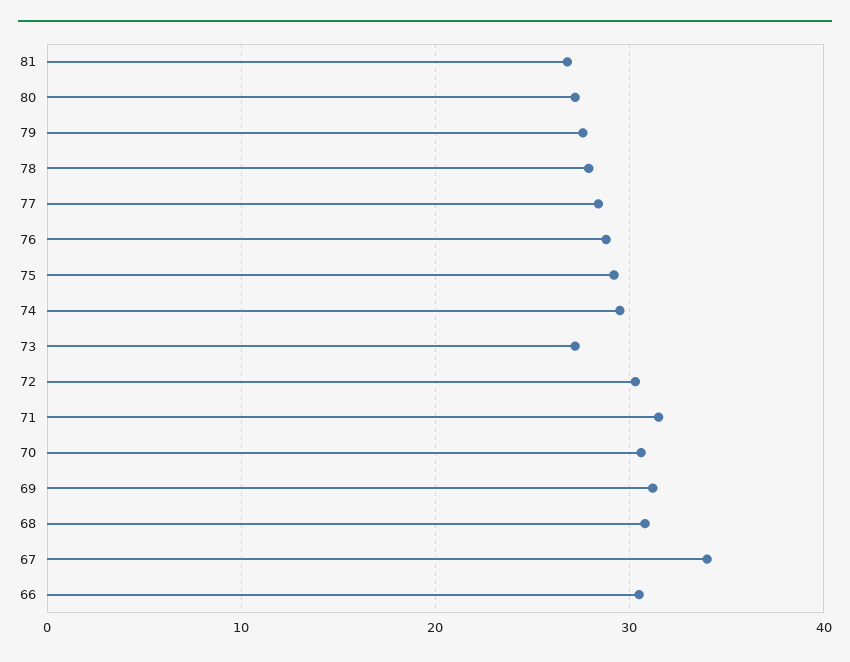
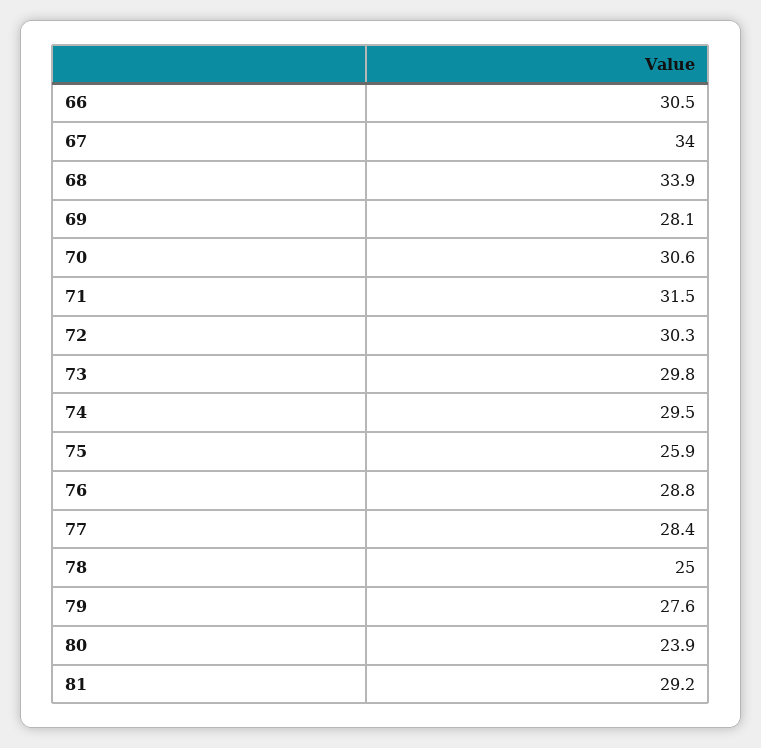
81: 27 -> 29.2
80: 27 -> 23.9
78: 28 -> 25
75: 29 -> 25.9
73: 27 -> 29.8
69: 31 -> 28.1
68: 31 -> 33.9

